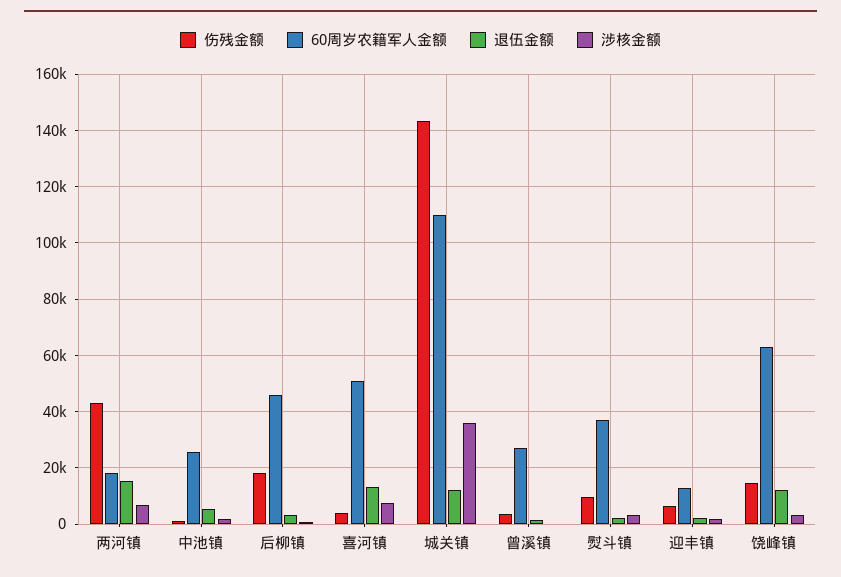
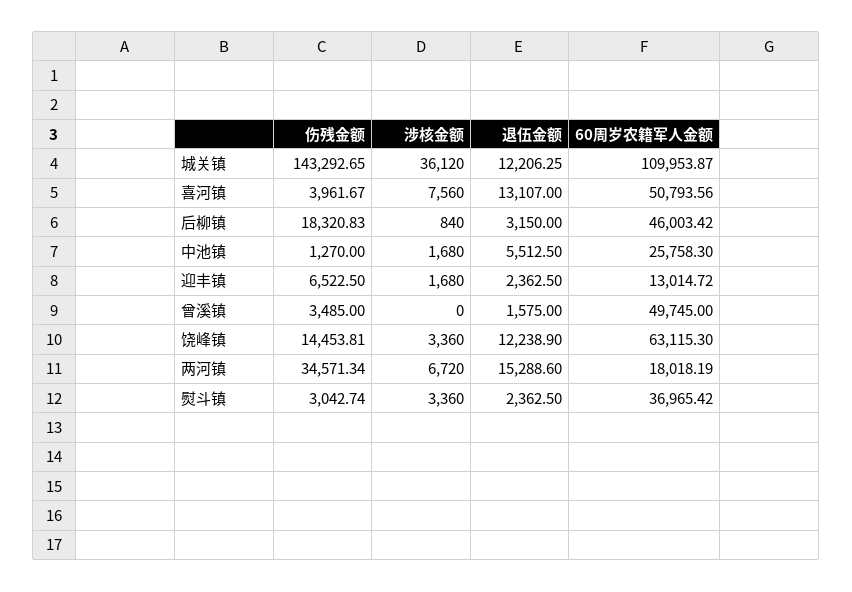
伤残金额, 两河镇: 42500 -> 34571.34
60周岁农籍军人金额, 曾溪镇: 27500 -> 49745
伤残金额, 熨斗镇: 10000 -> 3042.74

